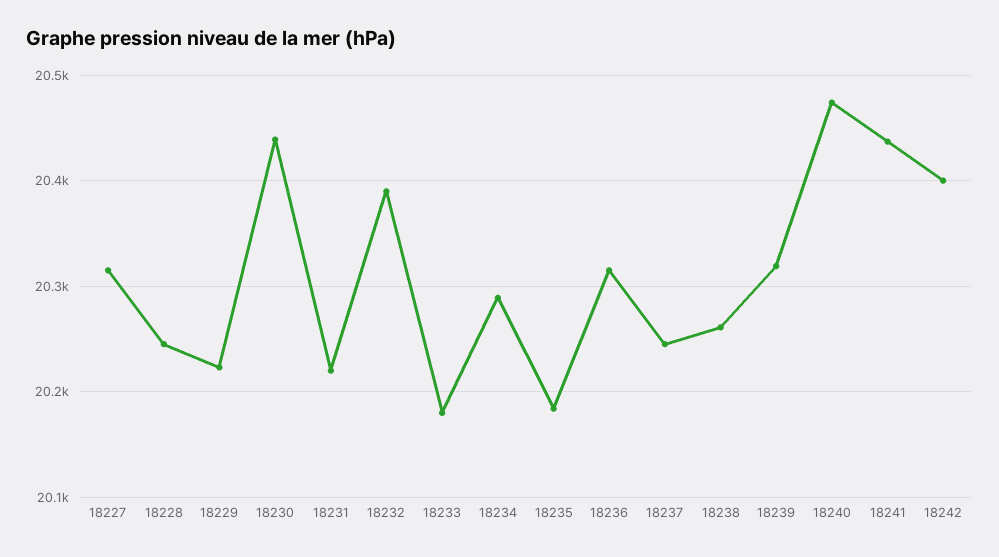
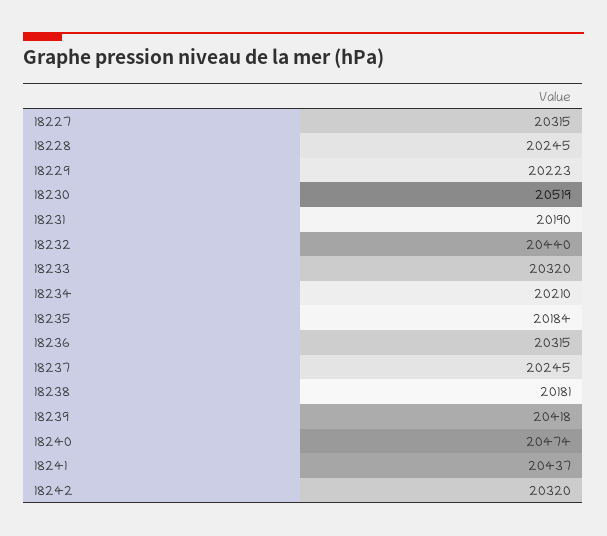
18230: 20440 -> 20519
18231: 20220 -> 20190
18232: 20390 -> 20440
18233: 20180 -> 20320
18234: 20290 -> 20210
18238: 20260 -> 20181
18239: 20320 -> 20418
18242: 20400 -> 20320

